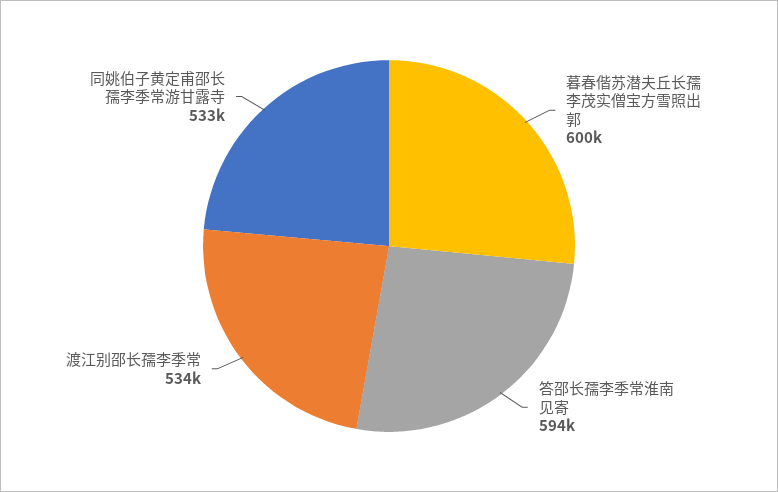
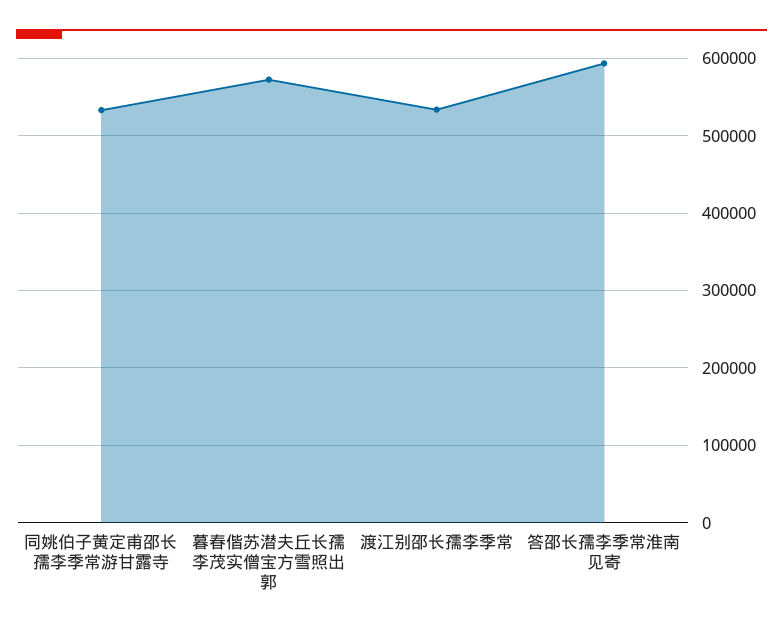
暮春偕苏潜夫丘长孺李茂实僧宝方雪照出郭: 600000 -> 570000

